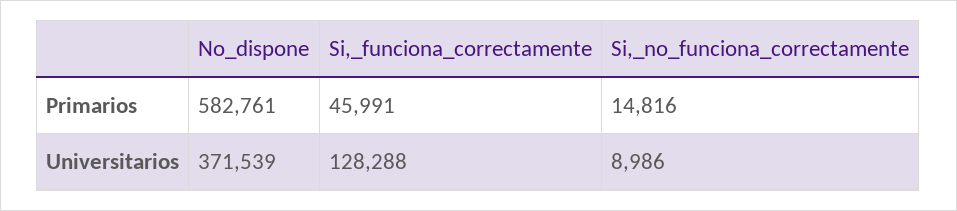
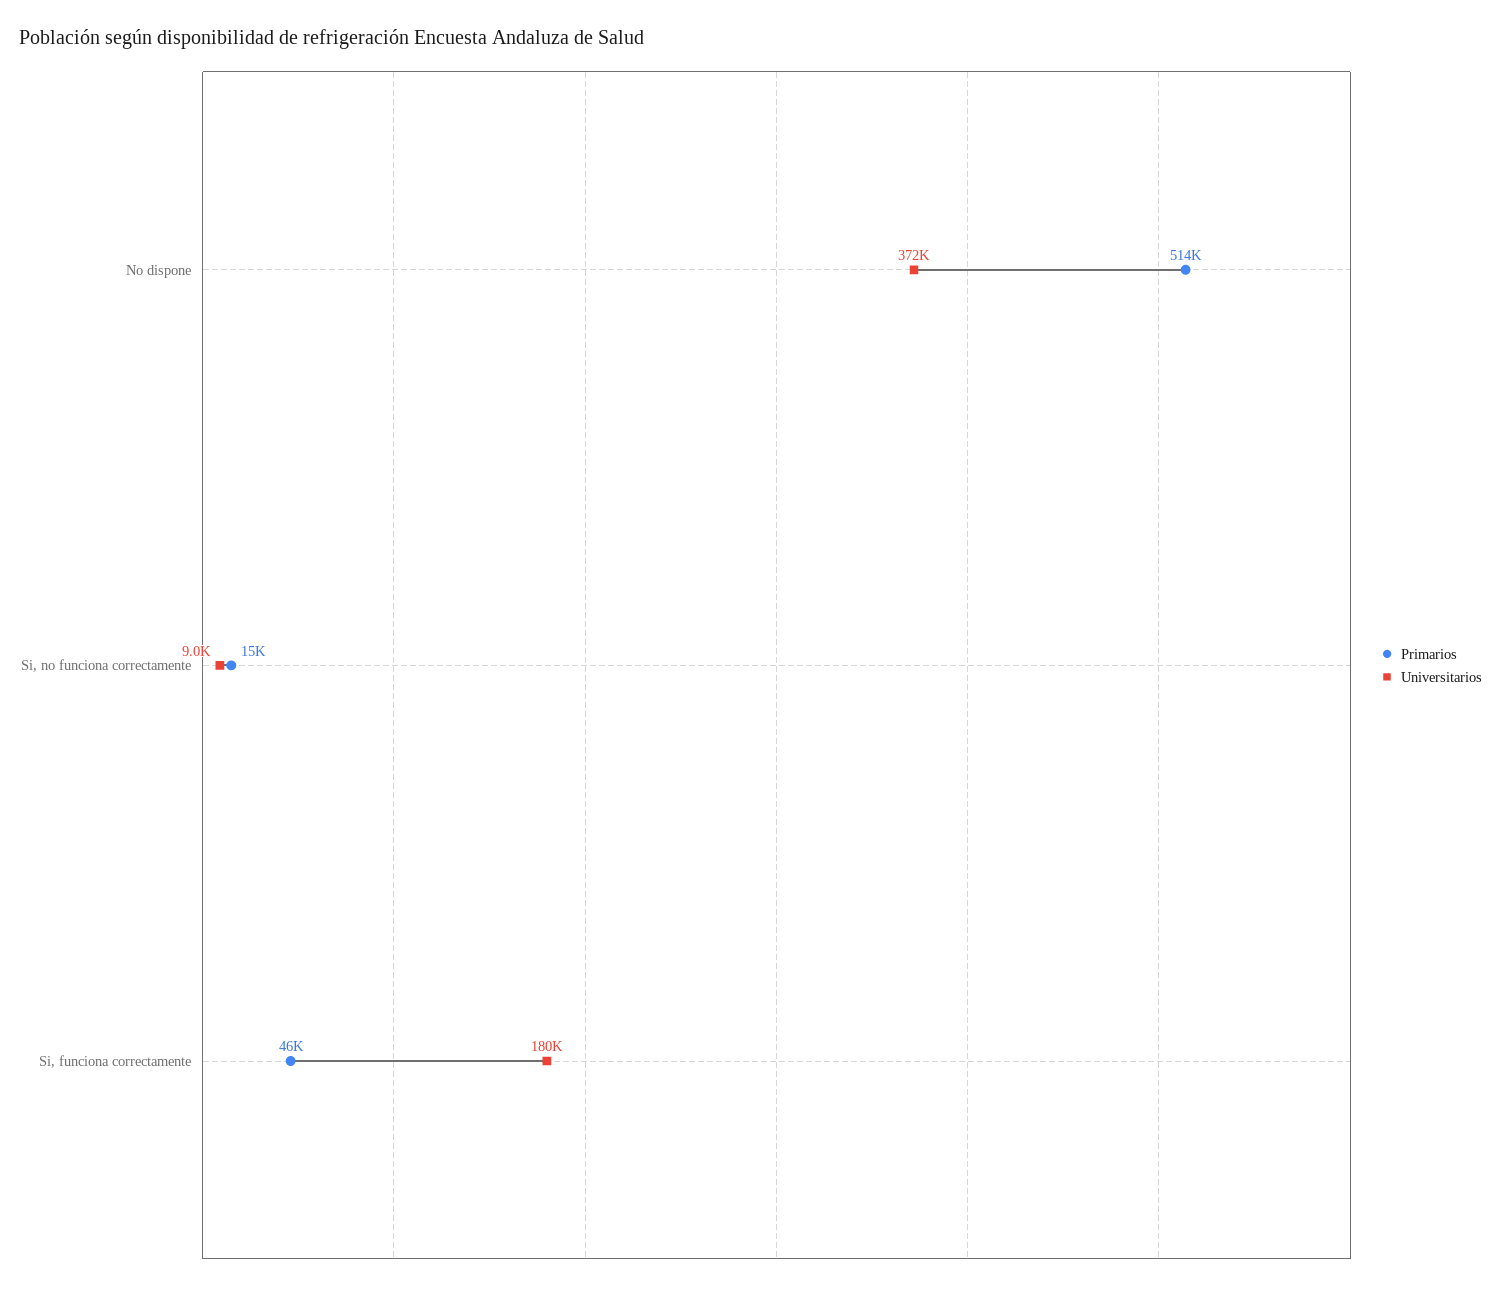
Primarios, No_dispone: 582761 -> 514000
Universitarios, Si,_funciona_correctamente: 128288 -> 180000

